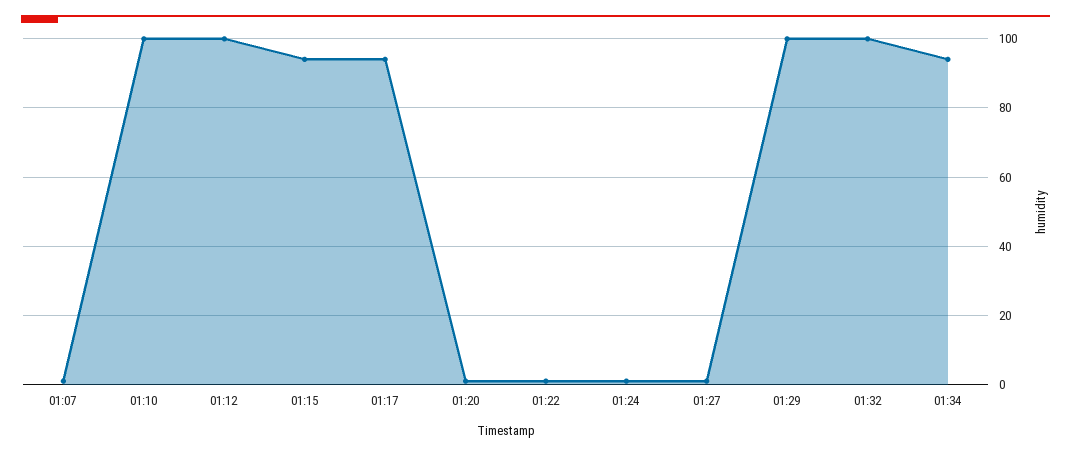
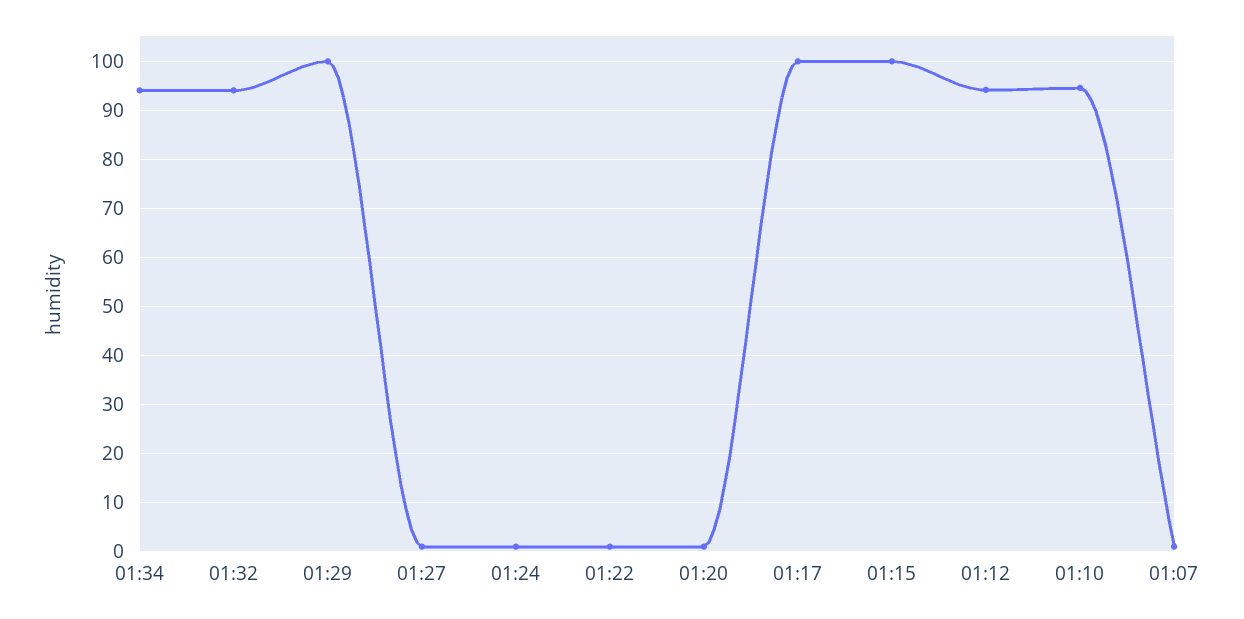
01:10: 100 -> 94
01:12: 100 -> 94
01:15: 94 -> 100
01:17: 94 -> 100
01:32: 100 -> 94

